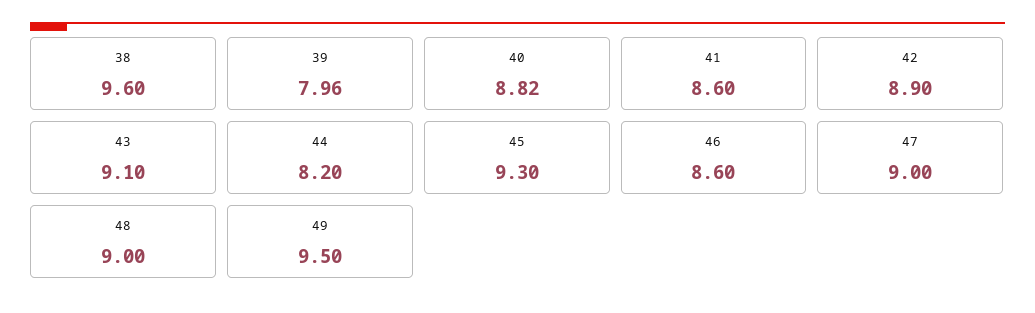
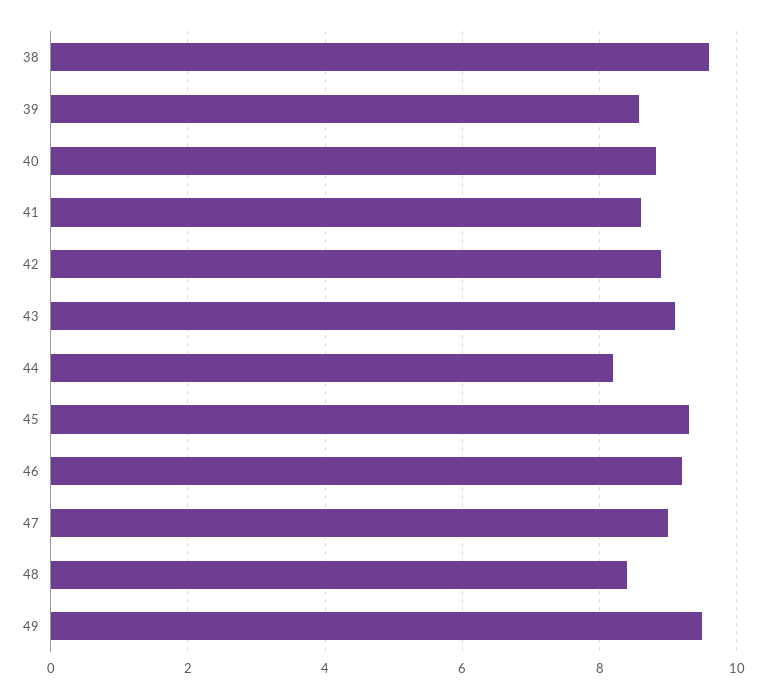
39: 7.96 -> 8.6
46: 8.6 -> 9.2
48: 9 -> 8.4

